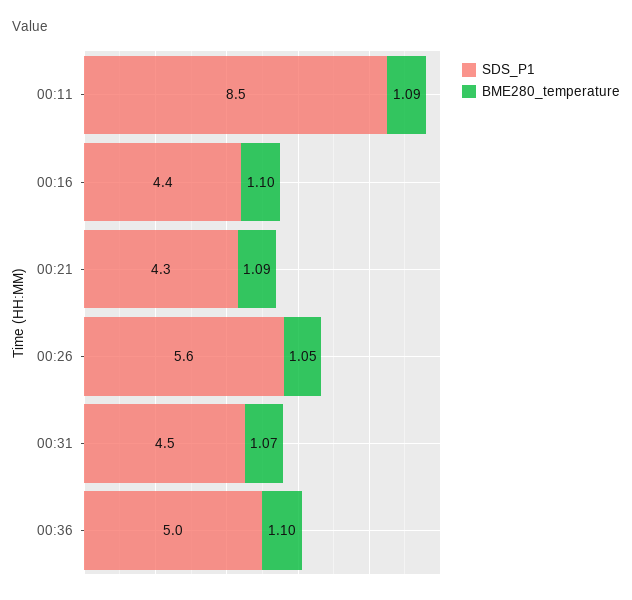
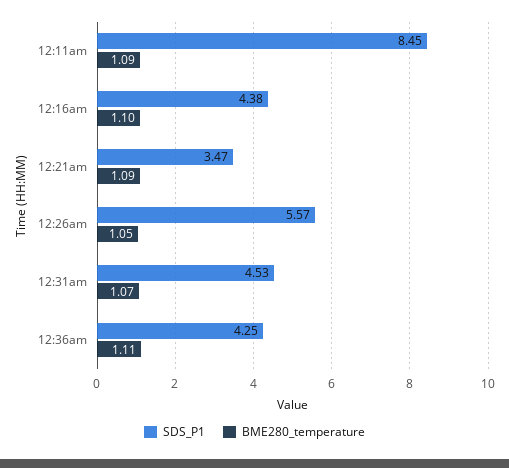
SDS_P1, 00:21: 4.3 -> 3.47
SDS_P1, 00:36: 5 -> 4.25
BME280_temperature, 00:36: 1.1 -> 1.11

